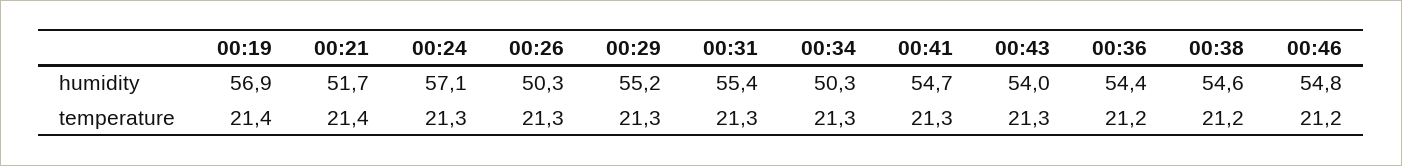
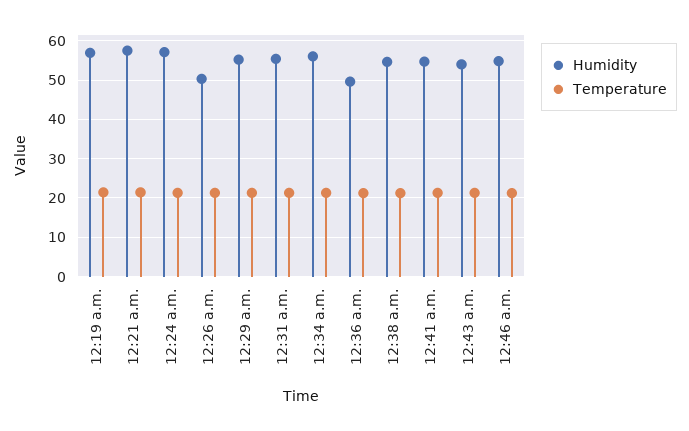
humidity, 00:21: 51.7 -> 58
humidity, 00:34: 50.3 -> 56
humidity, 00:36: 54.4 -> 50

